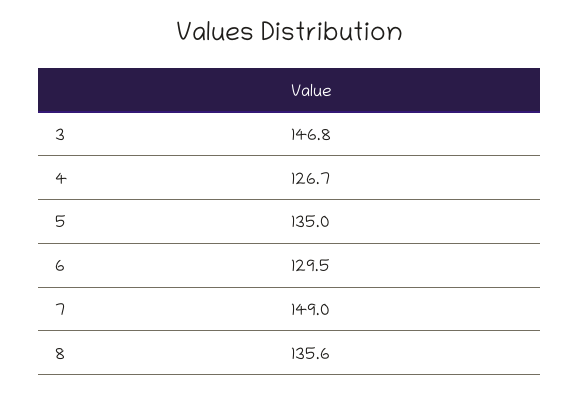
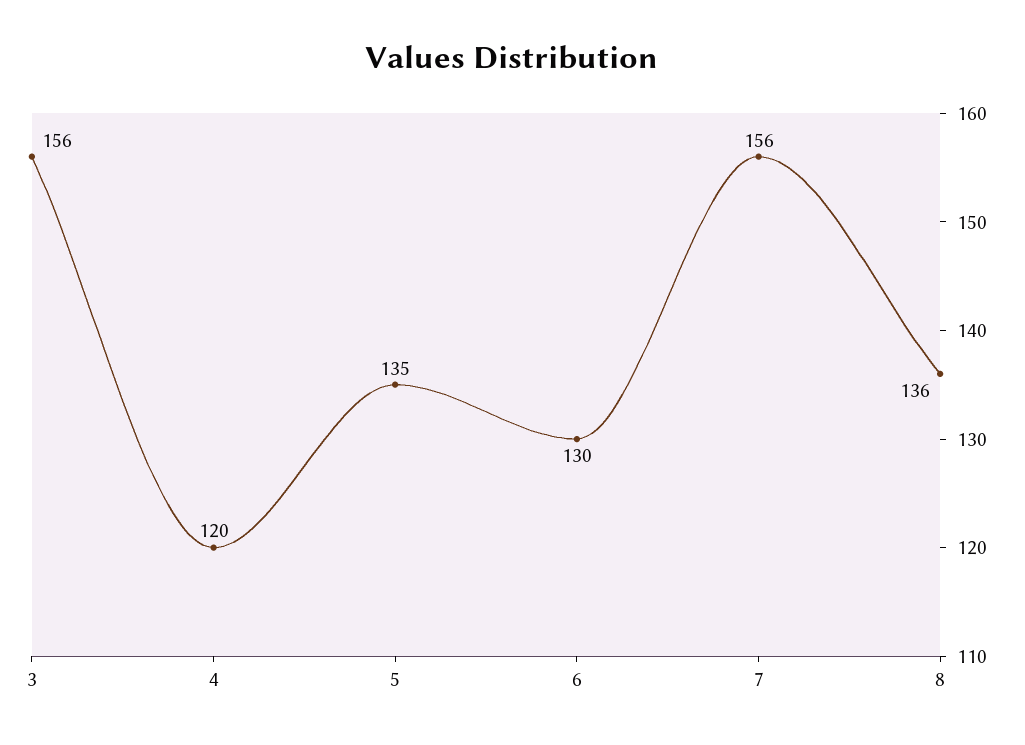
3: 146.8 -> 156
4: 126.7 -> 120
7: 149 -> 156

